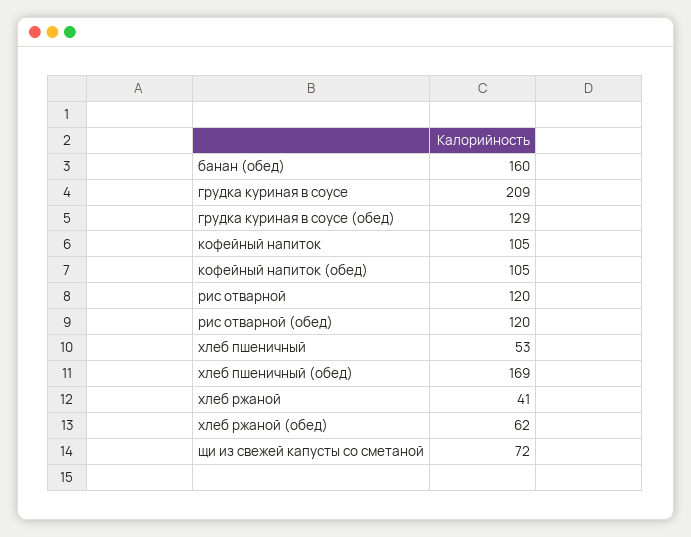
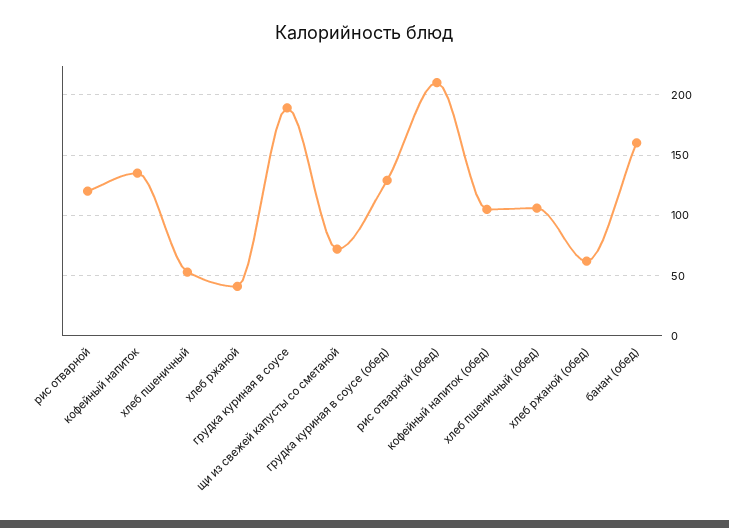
грудка куриная в соусе: 209 -> 190
кофейный напиток: 105 -> 135
рис отварной (обед): 120 -> 210
хлеб пшеничный (обед): 169 -> 105

